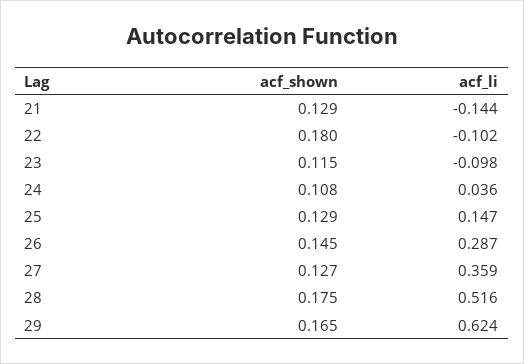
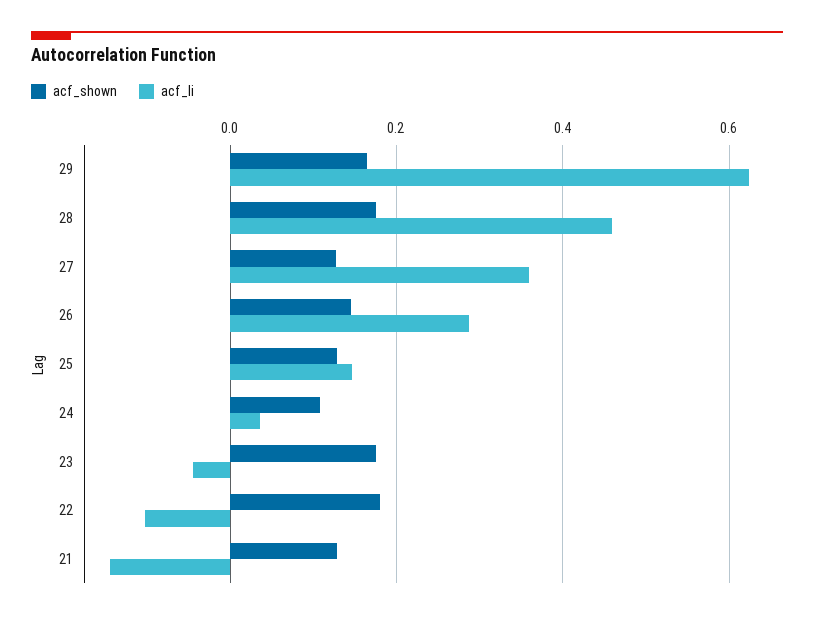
acf_shown, 23: 0.115 -> 0.18
acf_li, 23: -0.098 -> -0.04
acf_li, 28: 0.516 -> 0.46

